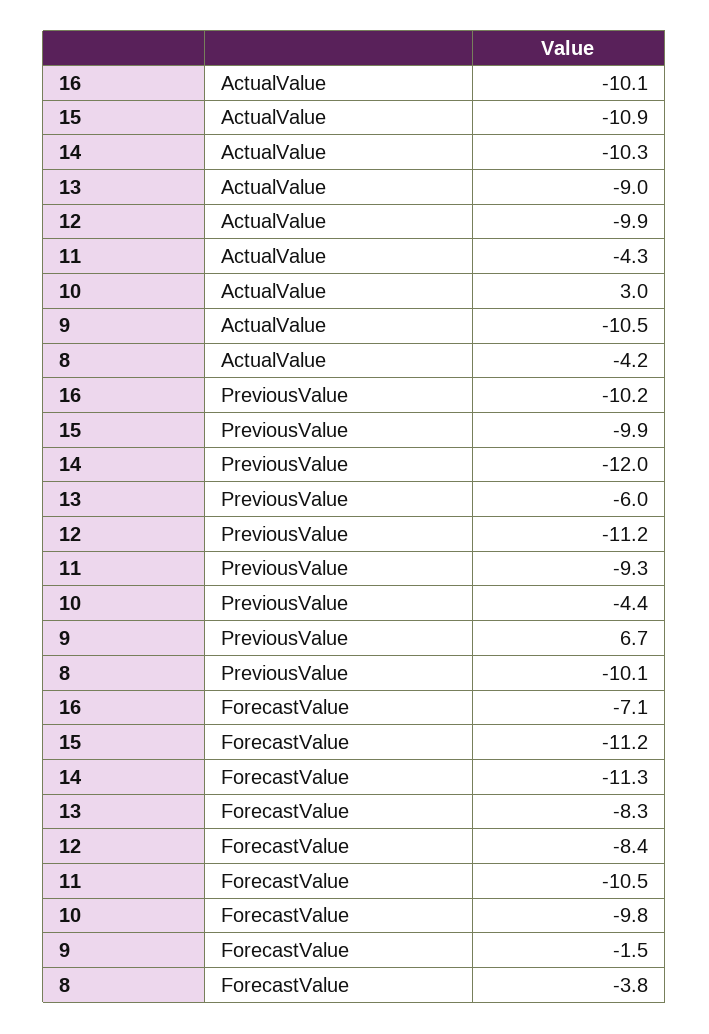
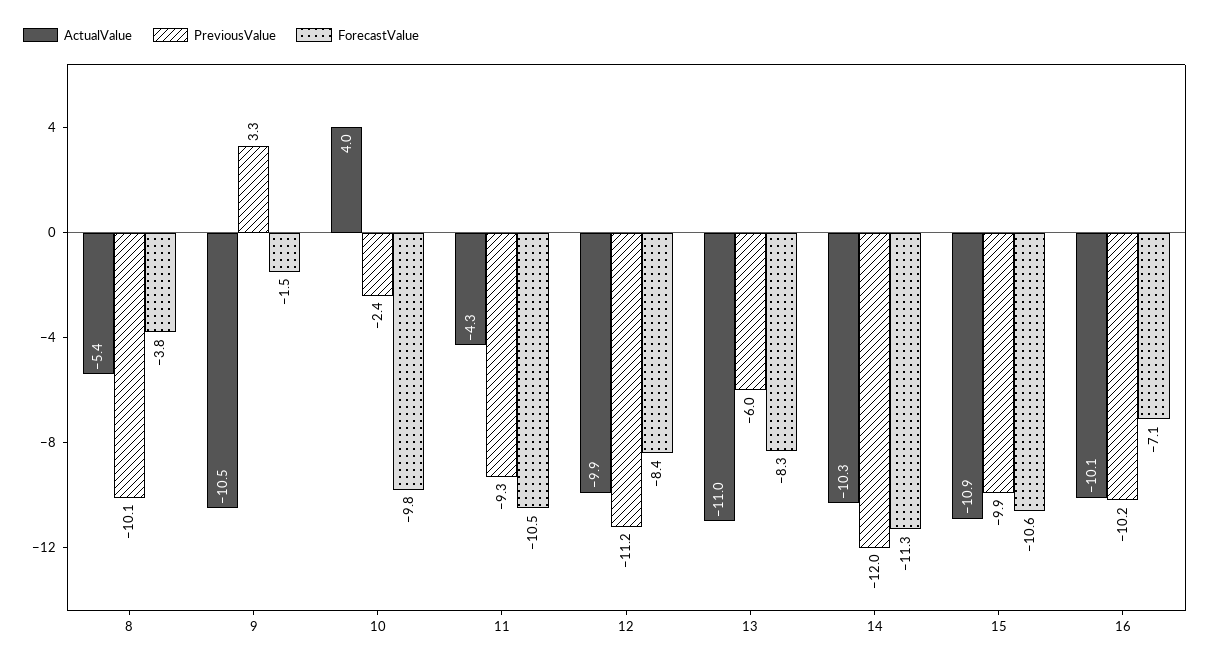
ActualValue, 13: -9 -> -11
ActualValue, 10: 3 -> 4
ActualValue, 8: -4.2 -> -5.4
PreviousValue, 10: -4.4 -> -2.4
PreviousValue, 9: 6.7 -> 3.3
ForecastValue, 15: -11.2 -> -10.6

